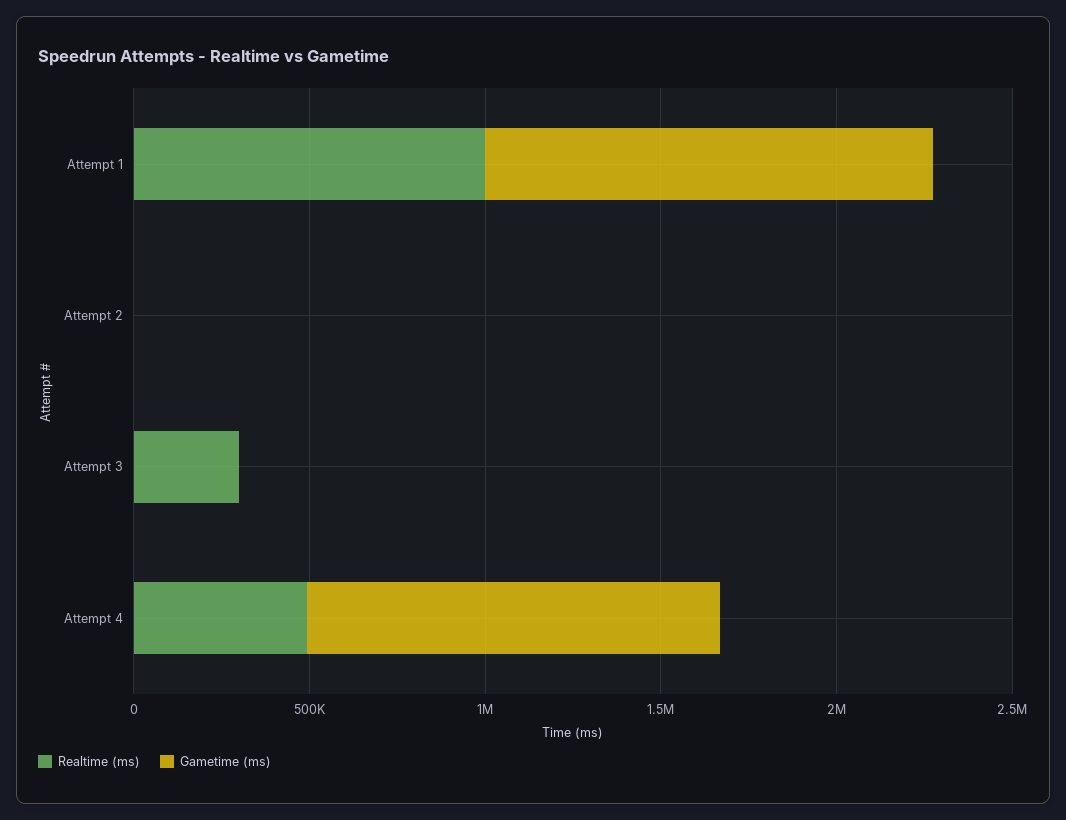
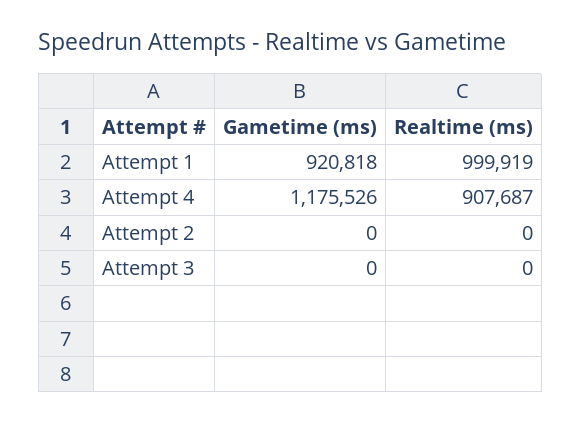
Gametime (ms), Attempt 1: 1300000 -> 920818
Realtime (ms), Attempt 3: 300000 -> 0
Realtime (ms), Attempt 4: 500000 -> 907687

